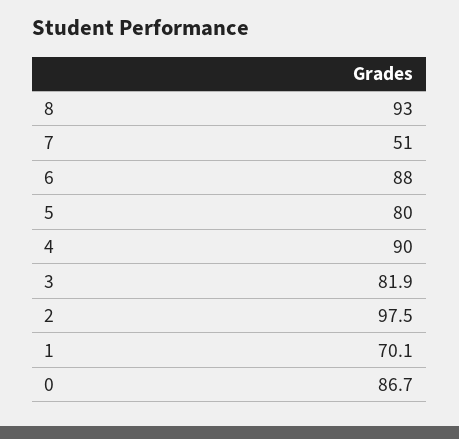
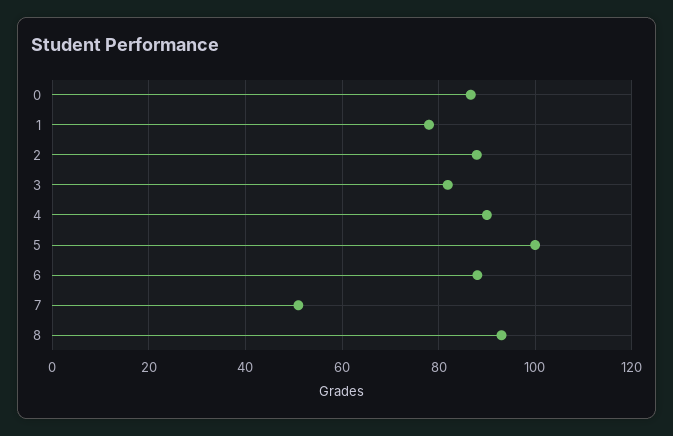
5: 80 -> 100
2: 97.5 -> 88
1: 70.1 -> 78

